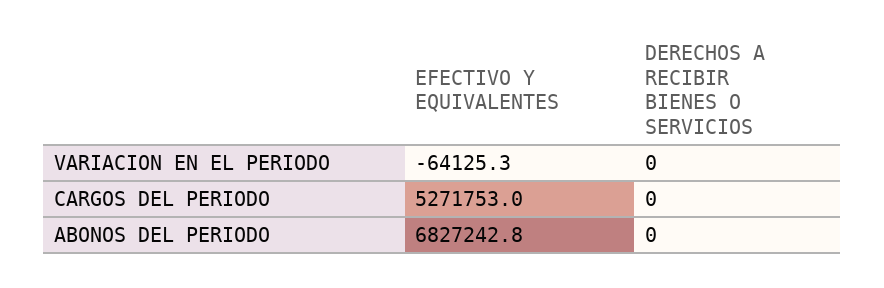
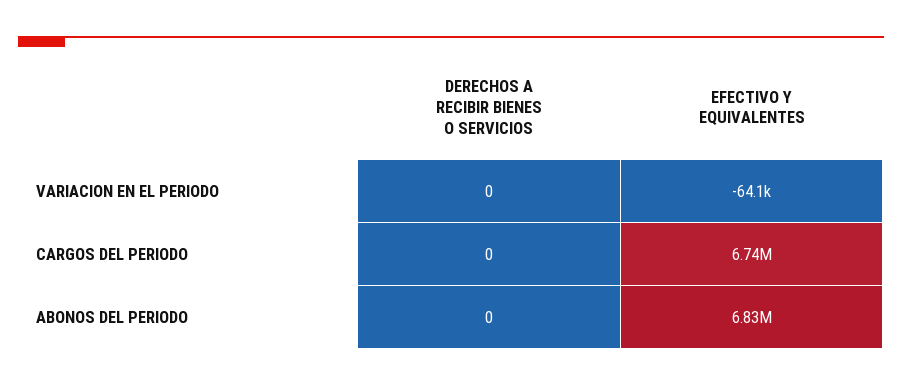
EFECTIVO Y EQUIVALENTES, CARGOS DEL PERIODO: 5271753 -> 6740000

